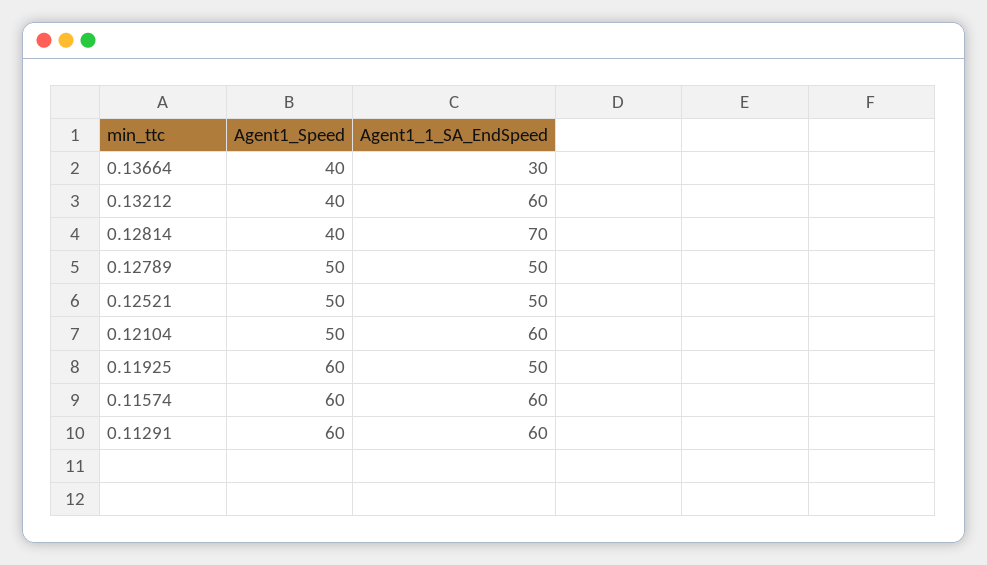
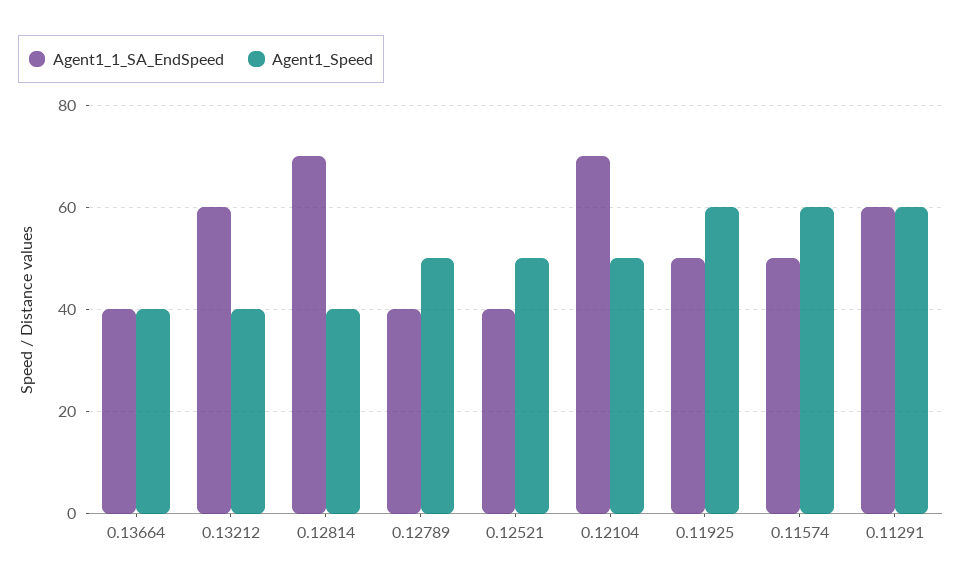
Agent1_1_SA_EndSpeed, 0.13664: 30 -> 40
Agent1_1_SA_EndSpeed, 0.12789: 50 -> 40
Agent1_1_SA_EndSpeed, 0.12521: 50 -> 40
Agent1_1_SA_EndSpeed, 0.12104: 60 -> 70
Agent1_1_SA_EndSpeed, 0.11574: 60 -> 50

